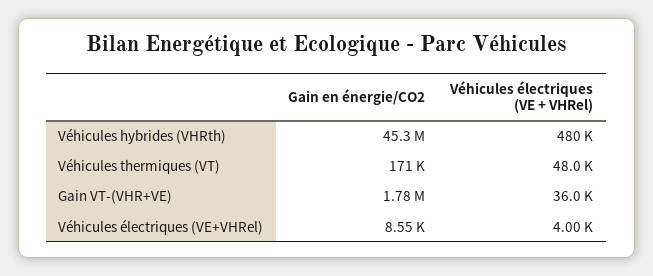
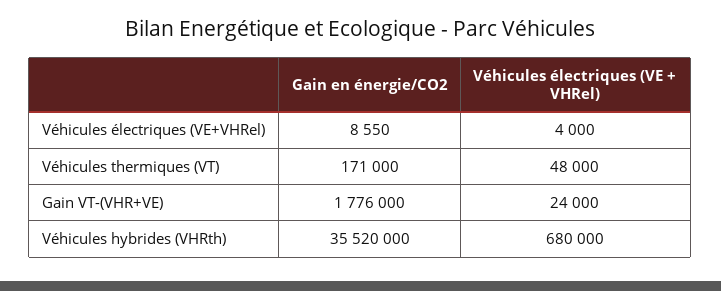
Gain en énergie/CO2, Véhicules hybrides (VHRth): 45300000 -> 35520000
Véhicules électriques (VE + VHRel), Véhicules hybrides (VHRth): 480000 -> 680000
Véhicules électriques (VE + VHRel), Gain VT-(VHR+VE): 36000 -> 24000

